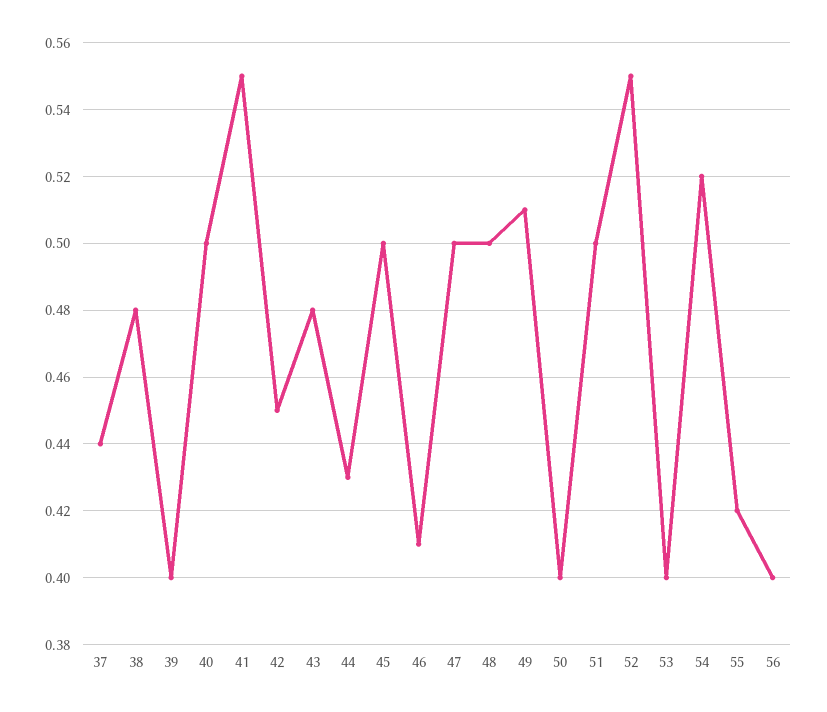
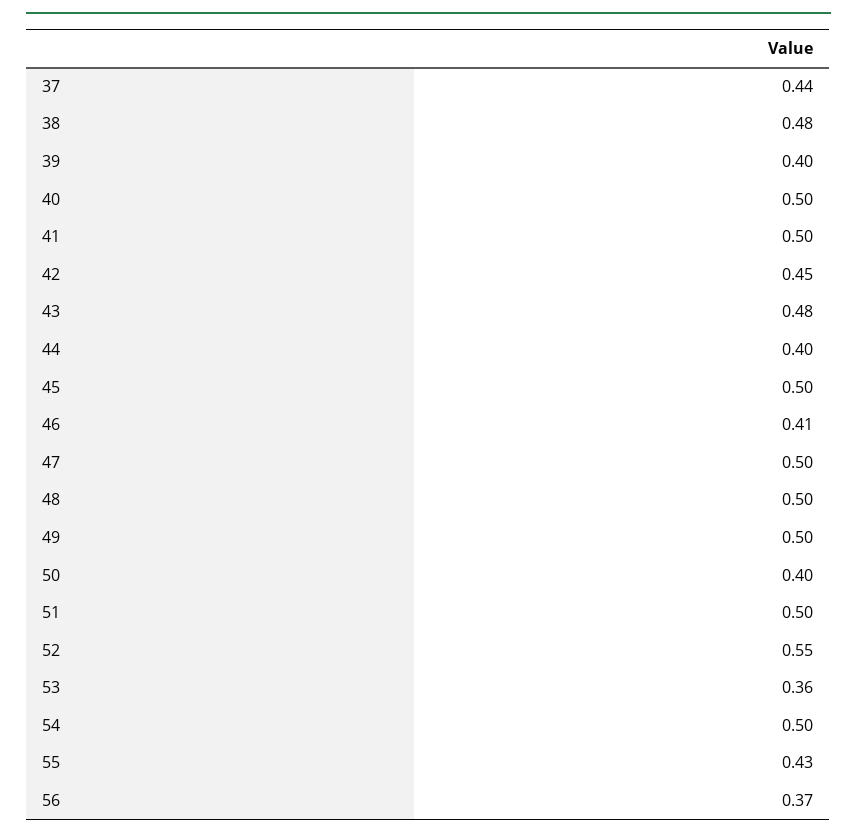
41: 0.55 -> 0.5
44: 0.43 -> 0.4
49: 0.51 -> 0.5
53: 0.4 -> 0.36
54: 0.52 -> 0.5
55: 0.42 -> 0.43
56: 0.4 -> 0.37

